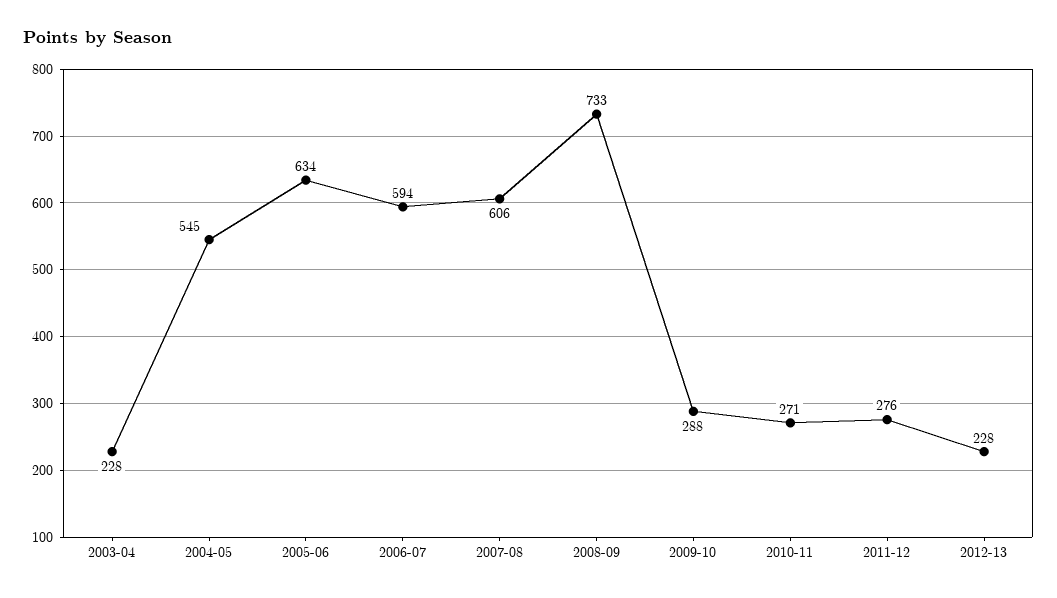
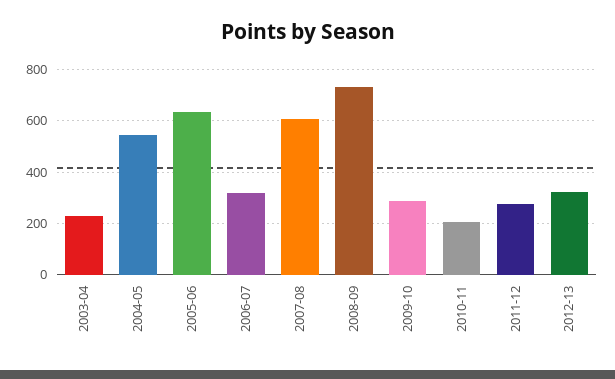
2006-07: 594 -> 325
2010-11: 271 -> 200
2012-13: 228 -> 325

